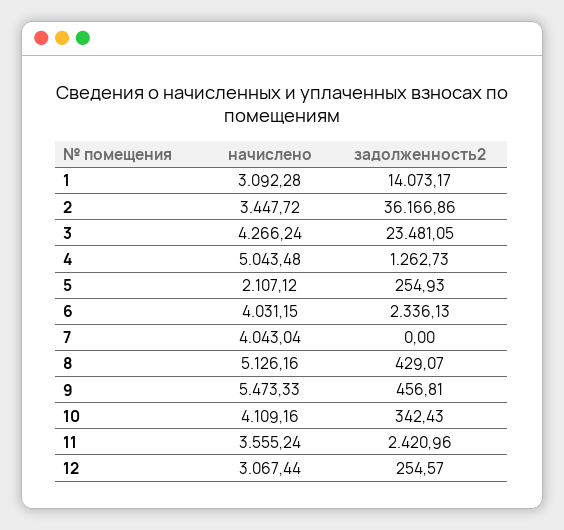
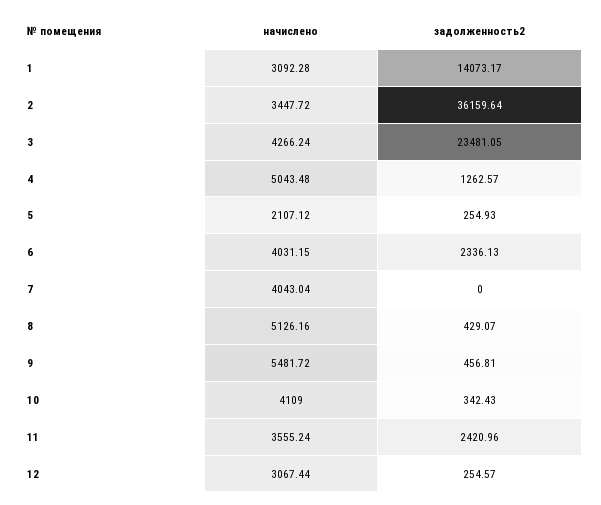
задолженность2, 2: 36166.86 -> 36159.64
задолженность2, 4: 1262.73 -> 1262.57
начислено, 9: 5473.33 -> 5481.72
начислено, 10: 4109.16 -> 4109

